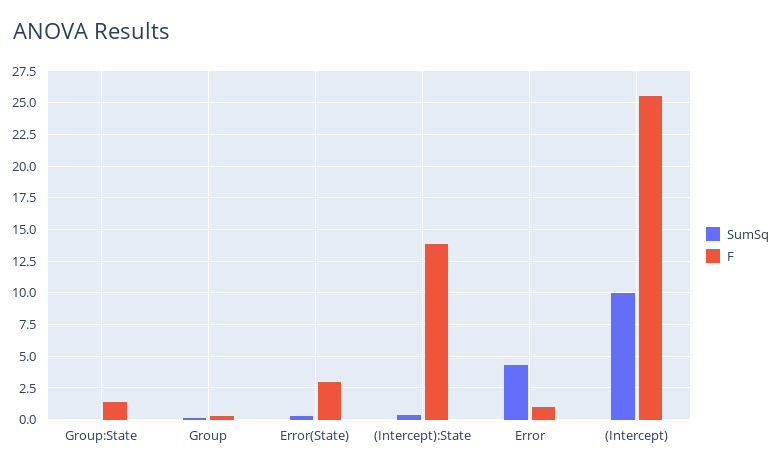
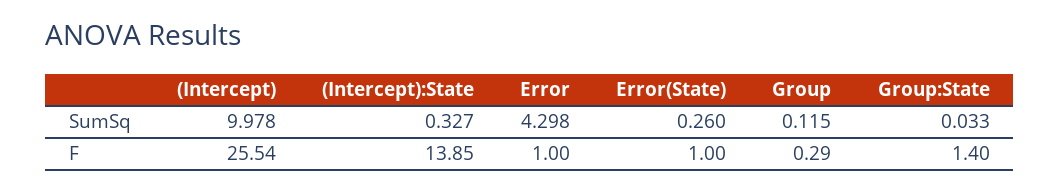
F, Error(State): 3 -> 1

